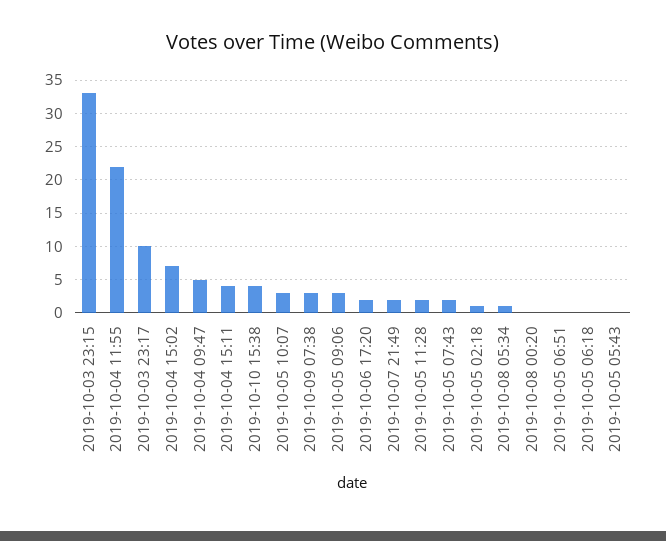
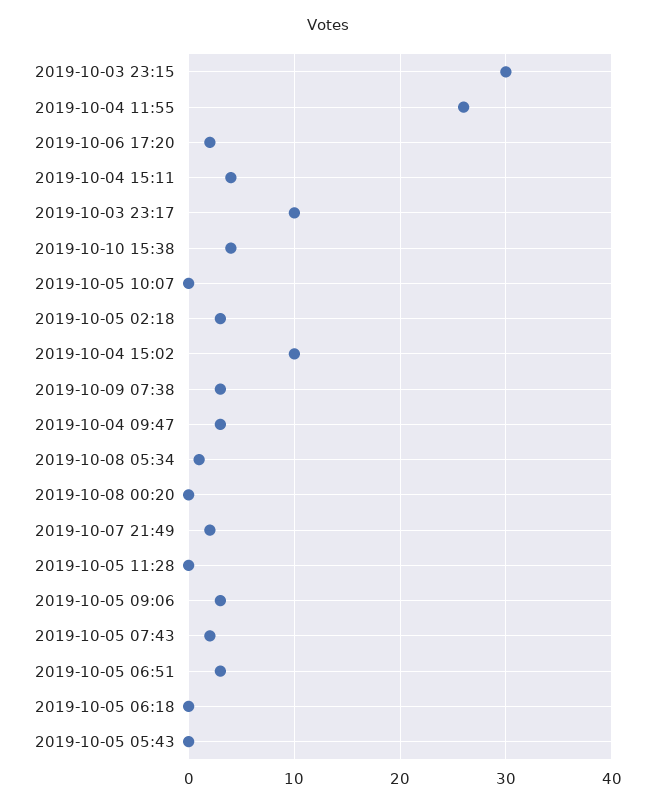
2019-10-03 23:15: 33 -> 30
2019-10-04 11:55: 22 -> 26
2019-10-04 15:02: 7 -> 10
2019-10-04 09:47: 5 -> 3
2019-10-05 10:07: 3 -> 0
2019-10-05 11:28: 2 -> 0
2019-10-05 02:18: 1 -> 3
2019-10-05 06:51: 0 -> 3

